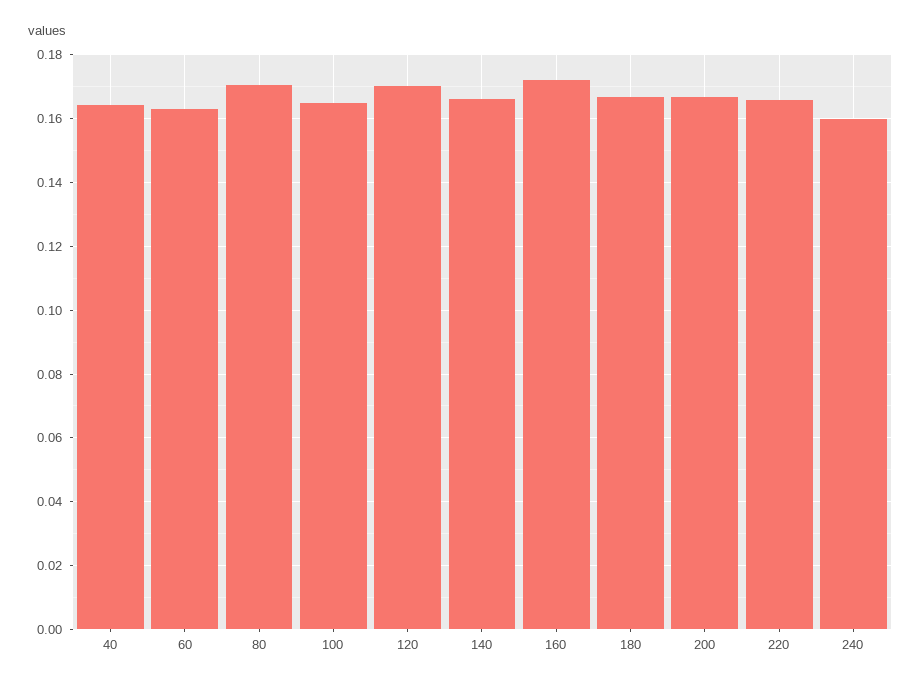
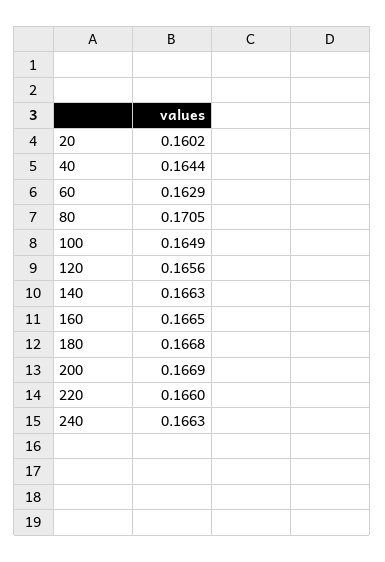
120: 0.17 -> 0.1656
160: 0.172 -> 0.1665
240: 0.16 -> 0.1663
20: none -> 0.1602

